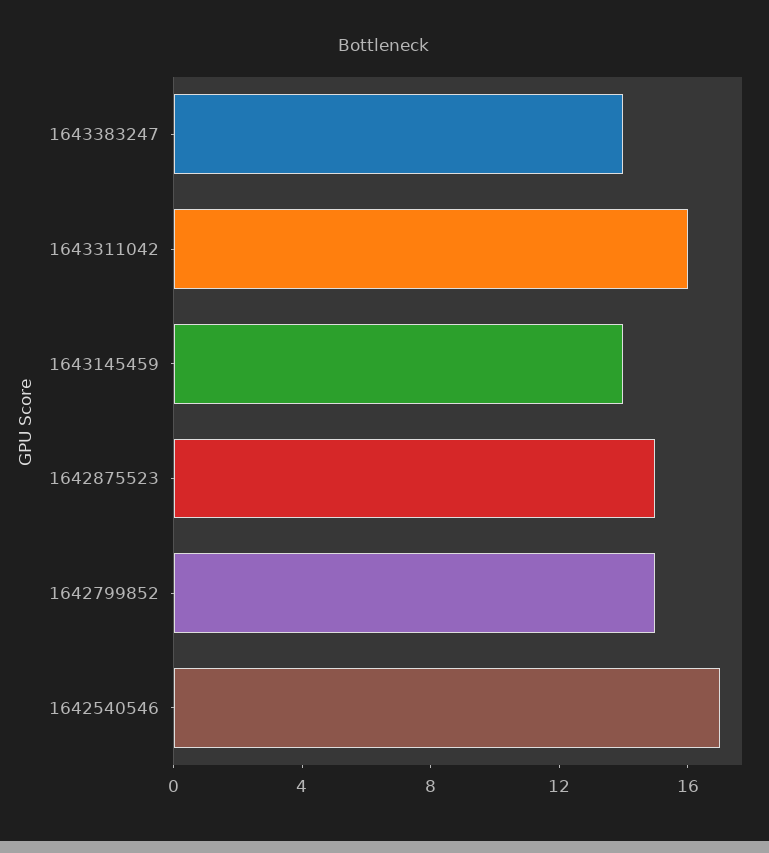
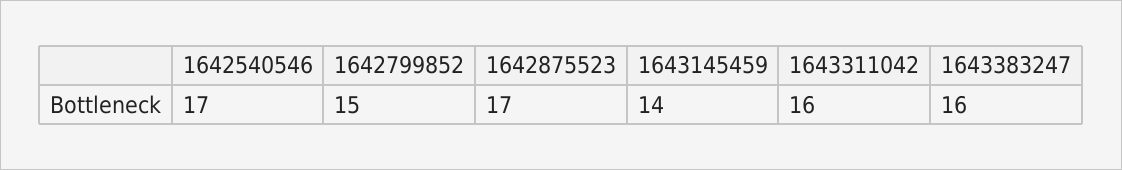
1643383247: 14 -> 16
1642875523: 15 -> 17

